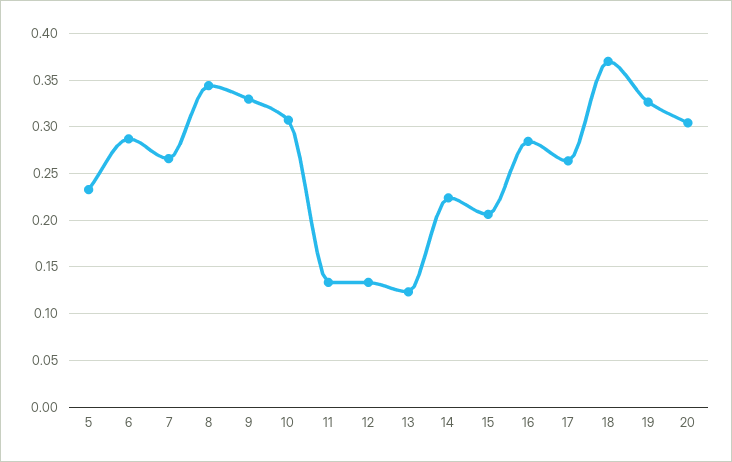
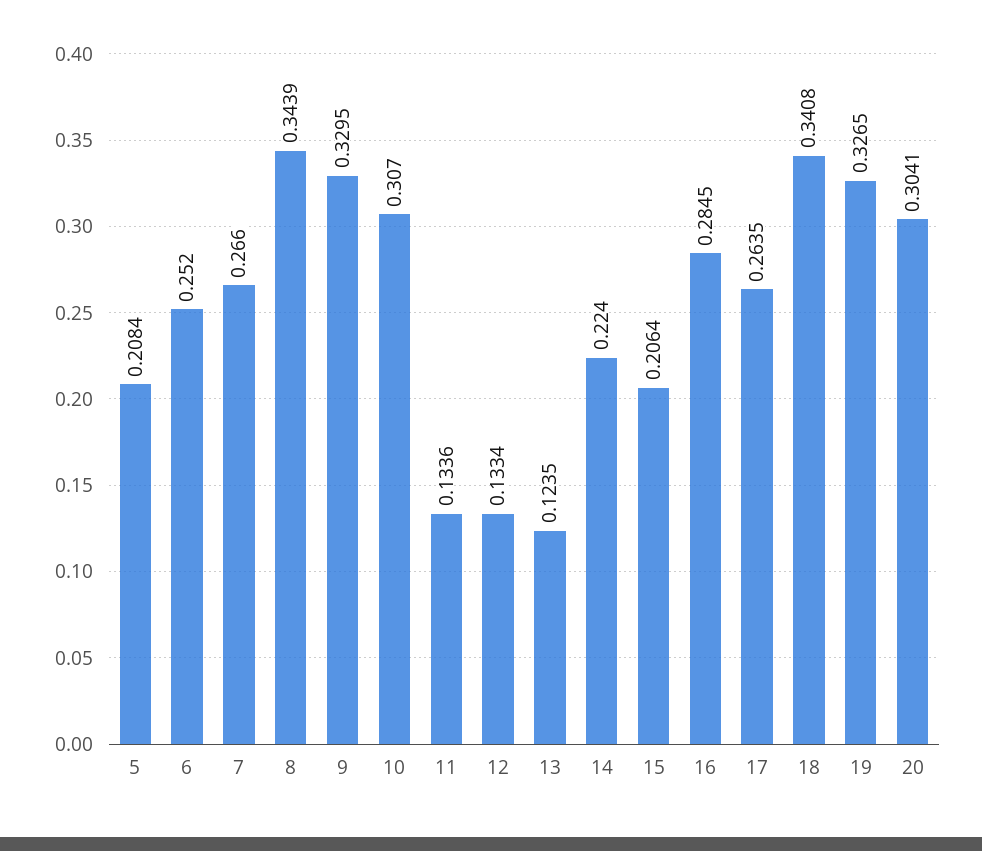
5: 0.23 -> 0.2084
6: 0.29 -> 0.252
18: 0.37 -> 0.3408

